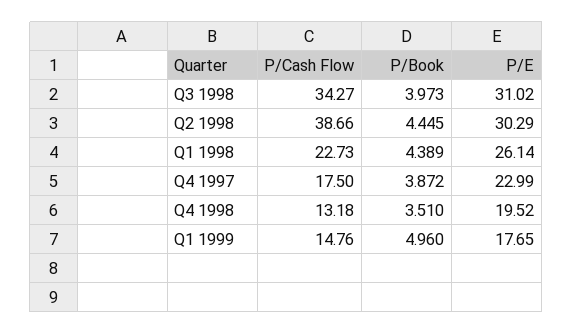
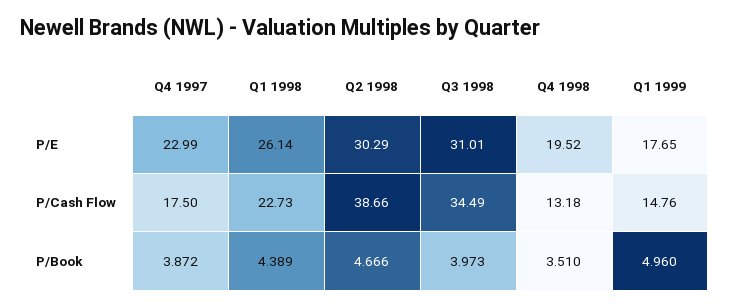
P/Cash Flow, Q3 1998: 34.27 -> 34.49
P/E, Q3 1998: 31.02 -> 31.01
P/Book, Q2 1998: 4.445 -> 4.666

